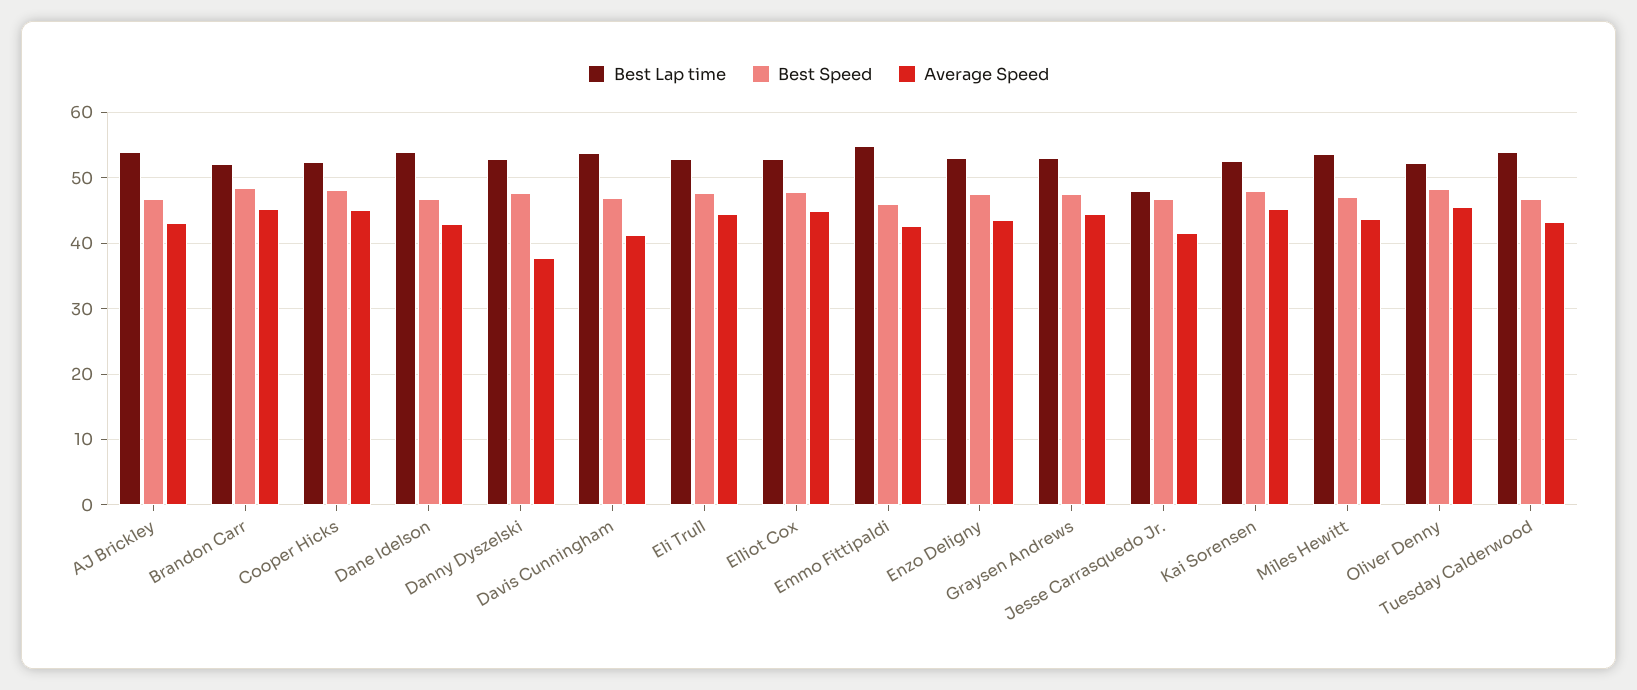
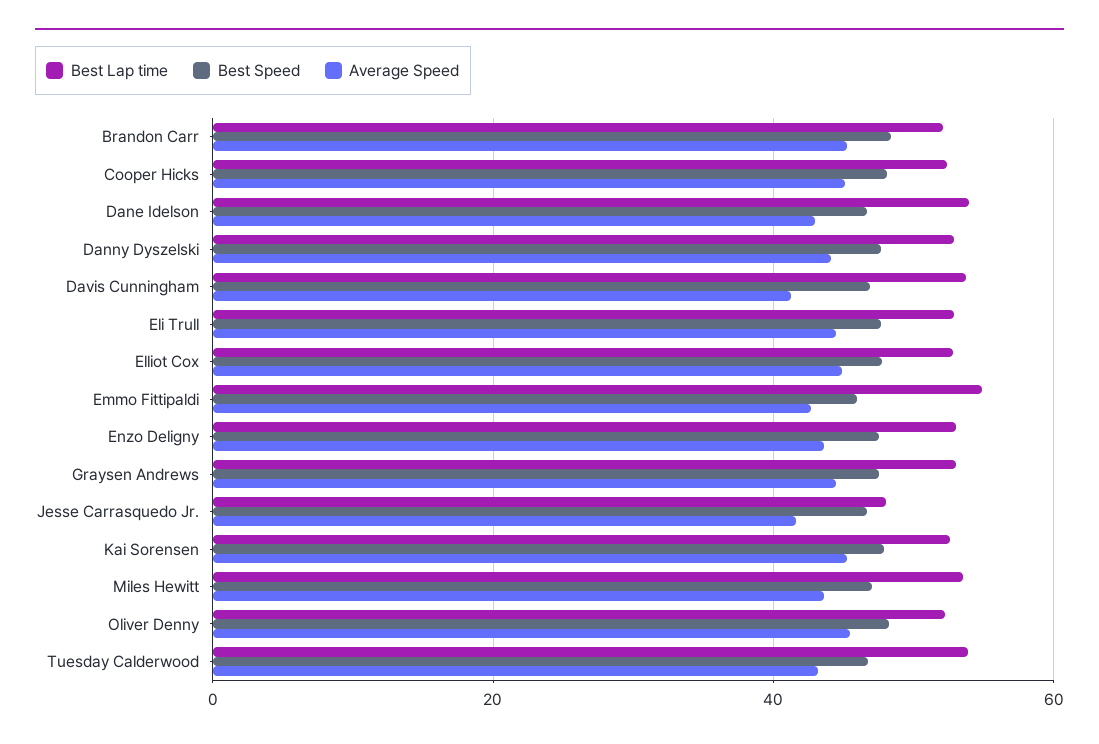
Best Lap time, AJ Brickley: 54 -> none
Best Speed, AJ Brickley: 47 -> none
Average Speed, AJ Brickley: 43 -> none
Average Speed, Danny Dyszelski: 38 -> 44

